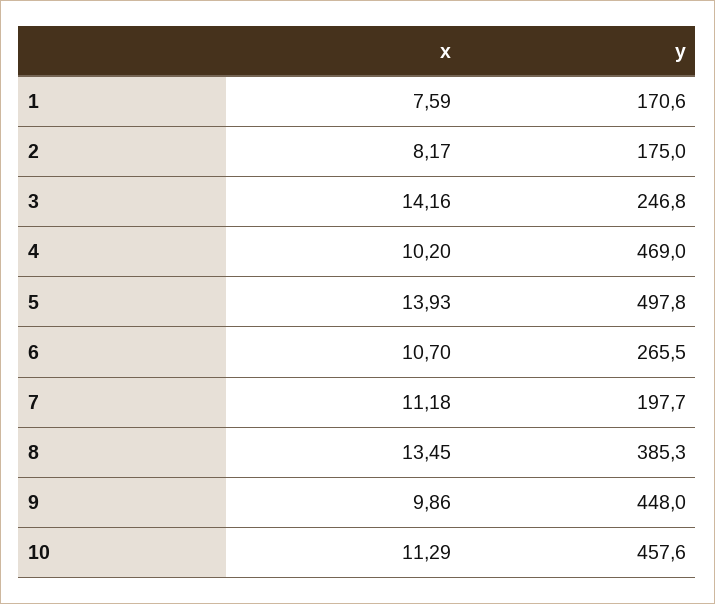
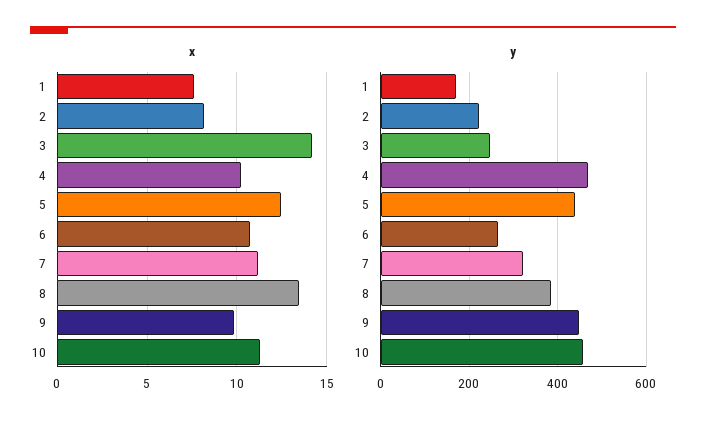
y, 2: 175 -> 220
x, 5: 13.93 -> 12.5
y, 5: 497.8 -> 440
y, 7: 197.7 -> 320

